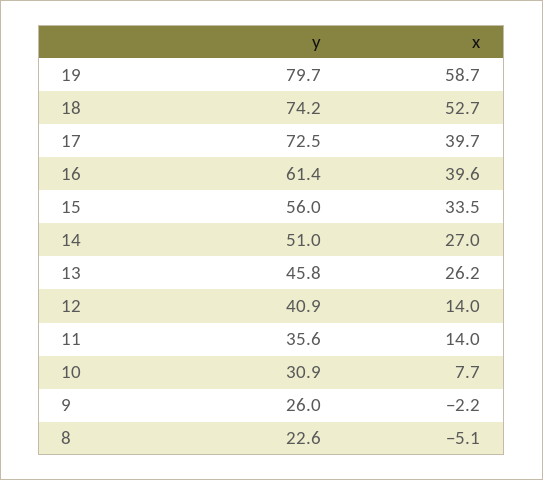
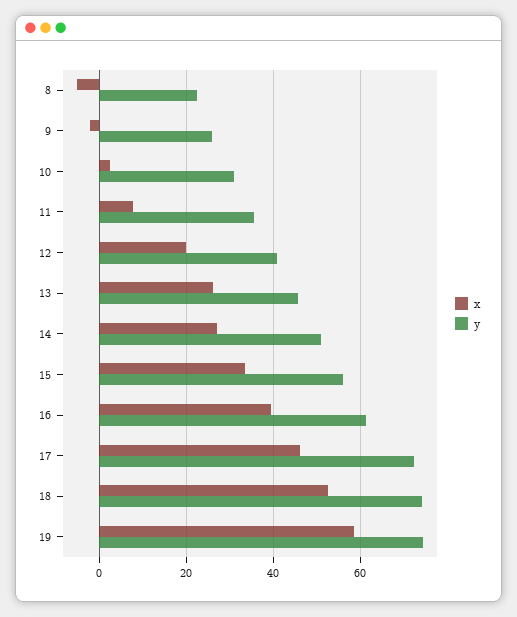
y, 19: 79.7 -> 74
x, 17: 39.7 -> 46
x, 12: 14 -> 20
x, 11: 14 -> 8
x, 10: 7.7 -> 2

